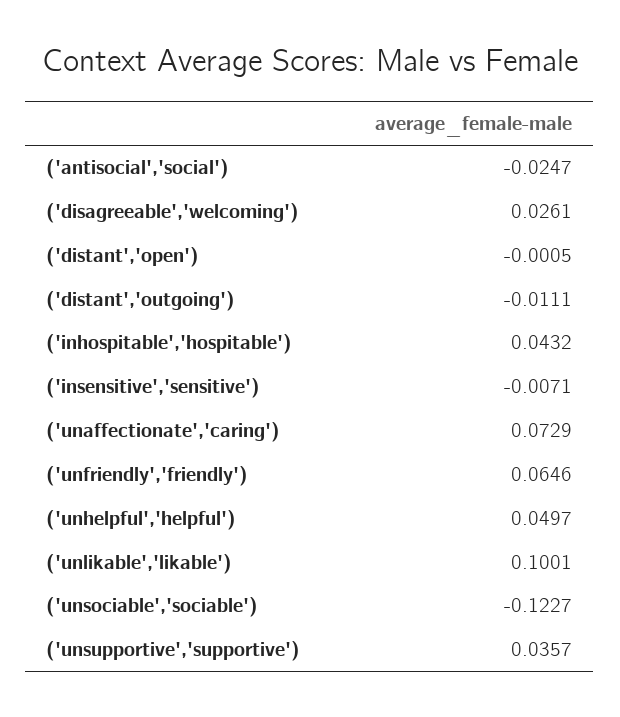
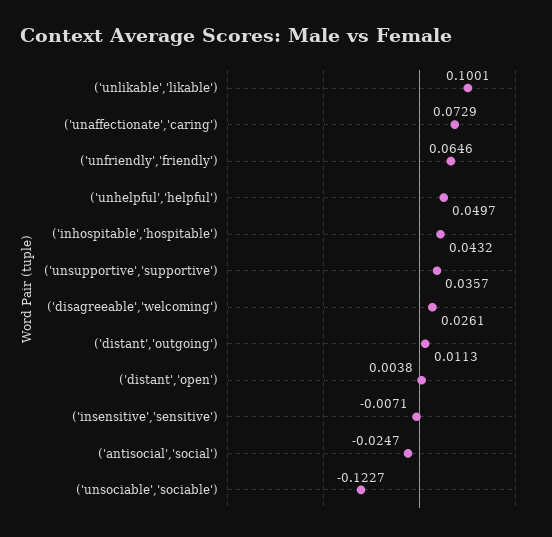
('distant','open'): -0.0005 -> 0.0038
('distant','outgoing'): -0.0111 -> 0.0113

